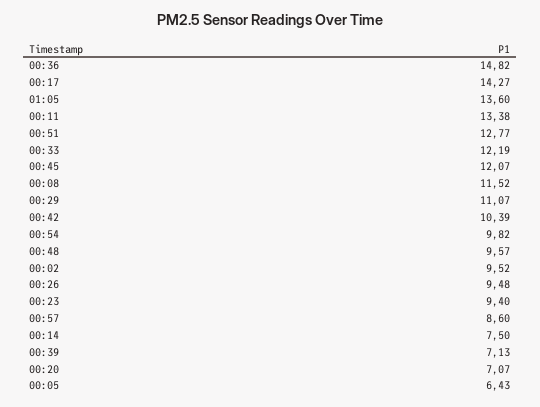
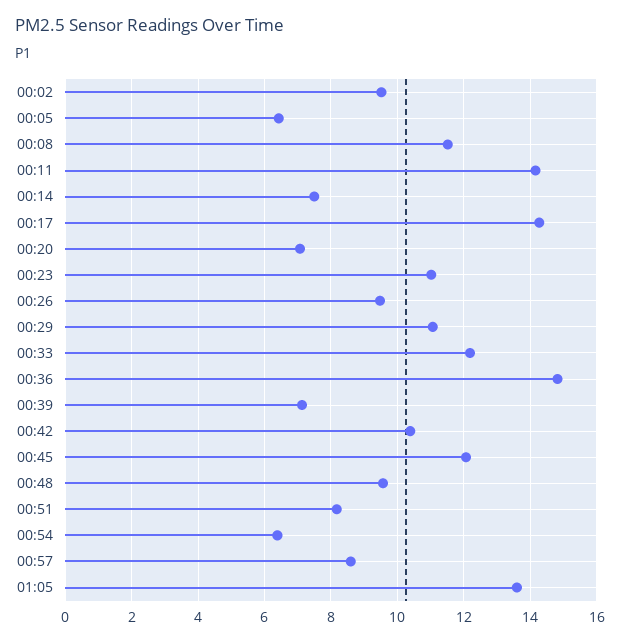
00:11: 13.38 -> 14.2
00:51: 12.77 -> 8.2
00:54: 9.82 -> 6.4
00:23: 9.4 -> 11

